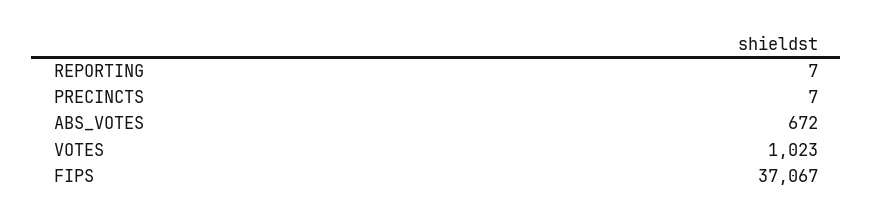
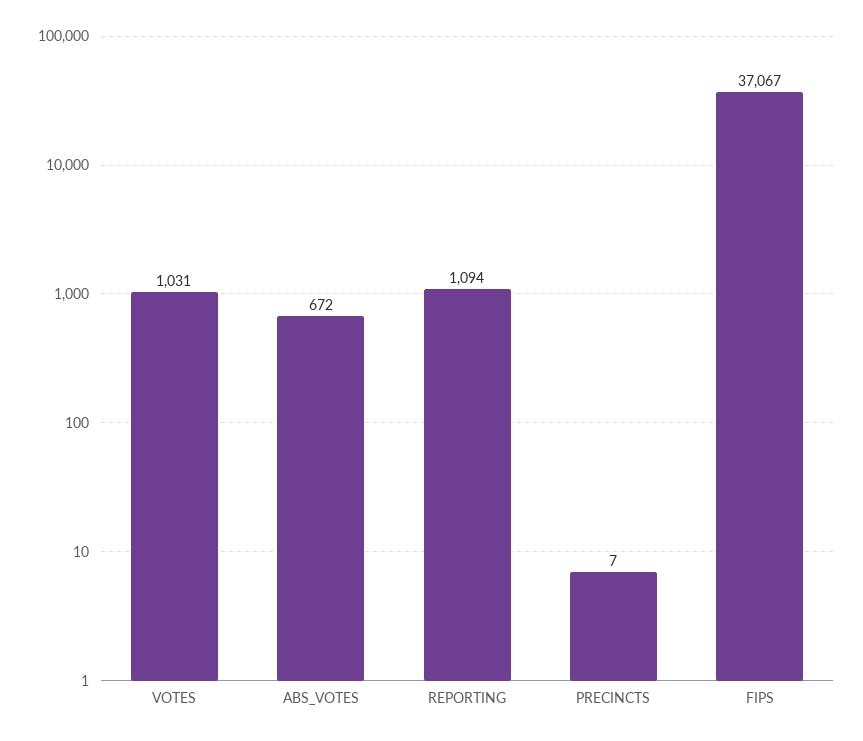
REPORTING: 7 -> 1094
VOTES: 1023 -> 1031

